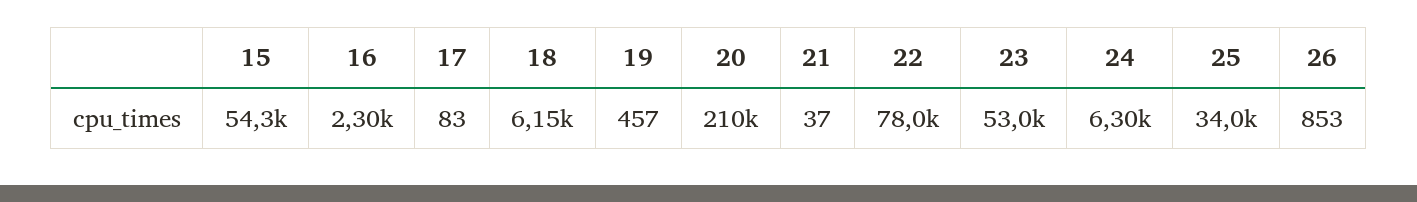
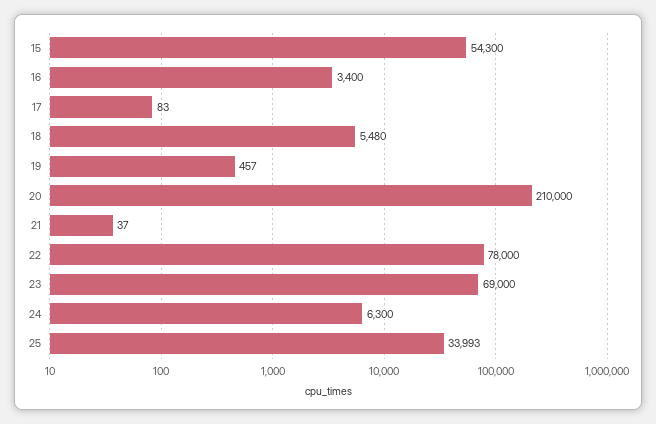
16: 2300 -> 3400
18: 6150 -> 5480
23: 53000 -> 69000
26: 853 -> none

